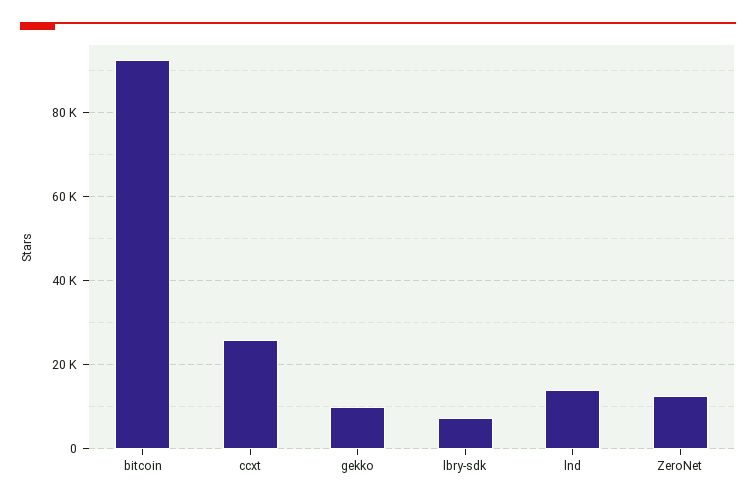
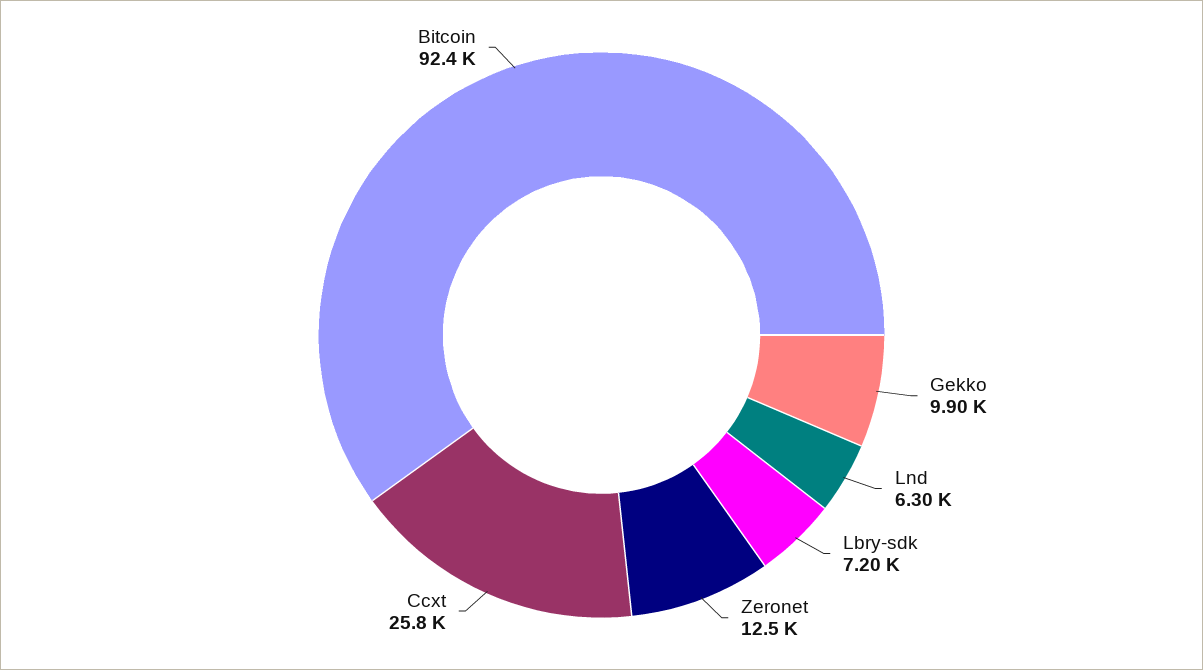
lnd: 14000 -> 6300

